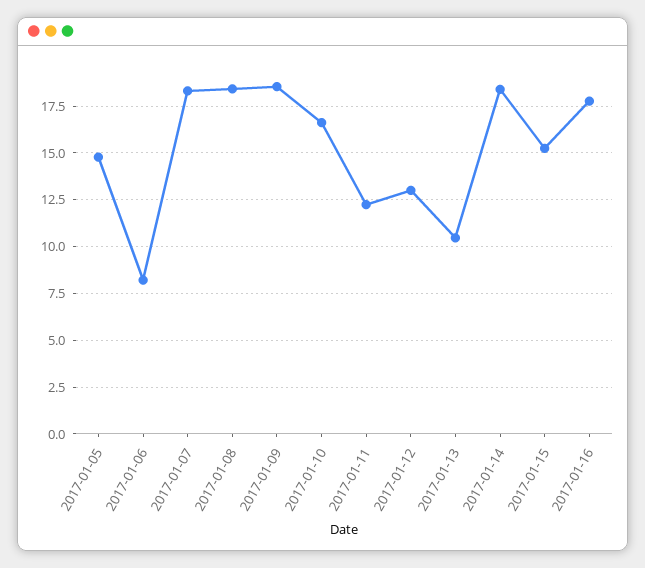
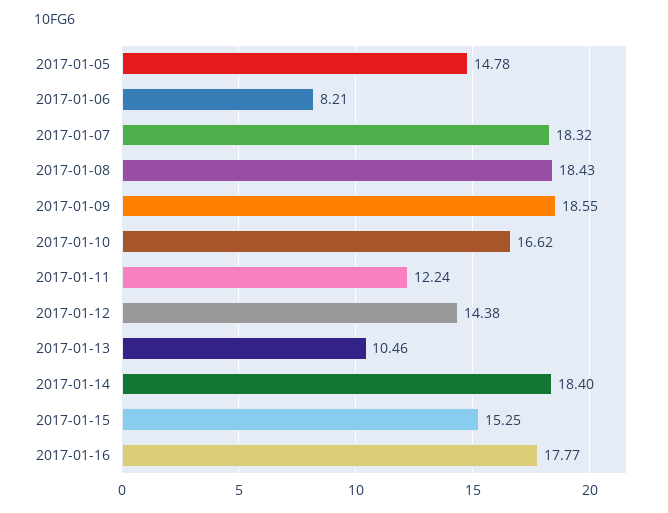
2017-01-12: 13 -> 14.38

